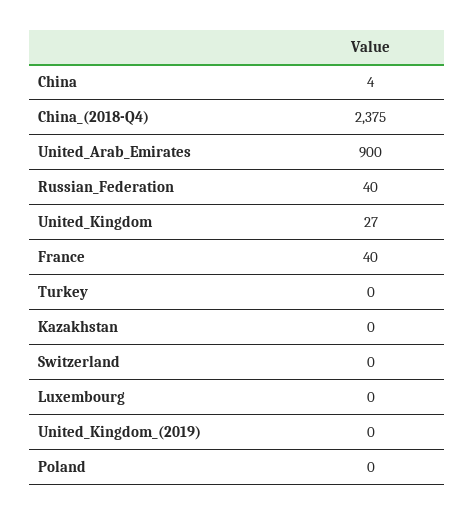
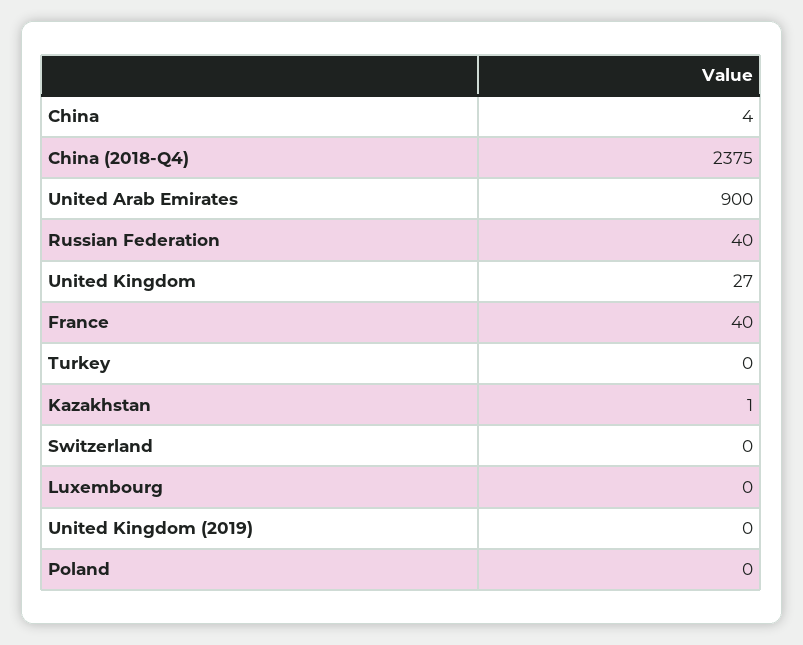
Kazakhstan: 0 -> 1

